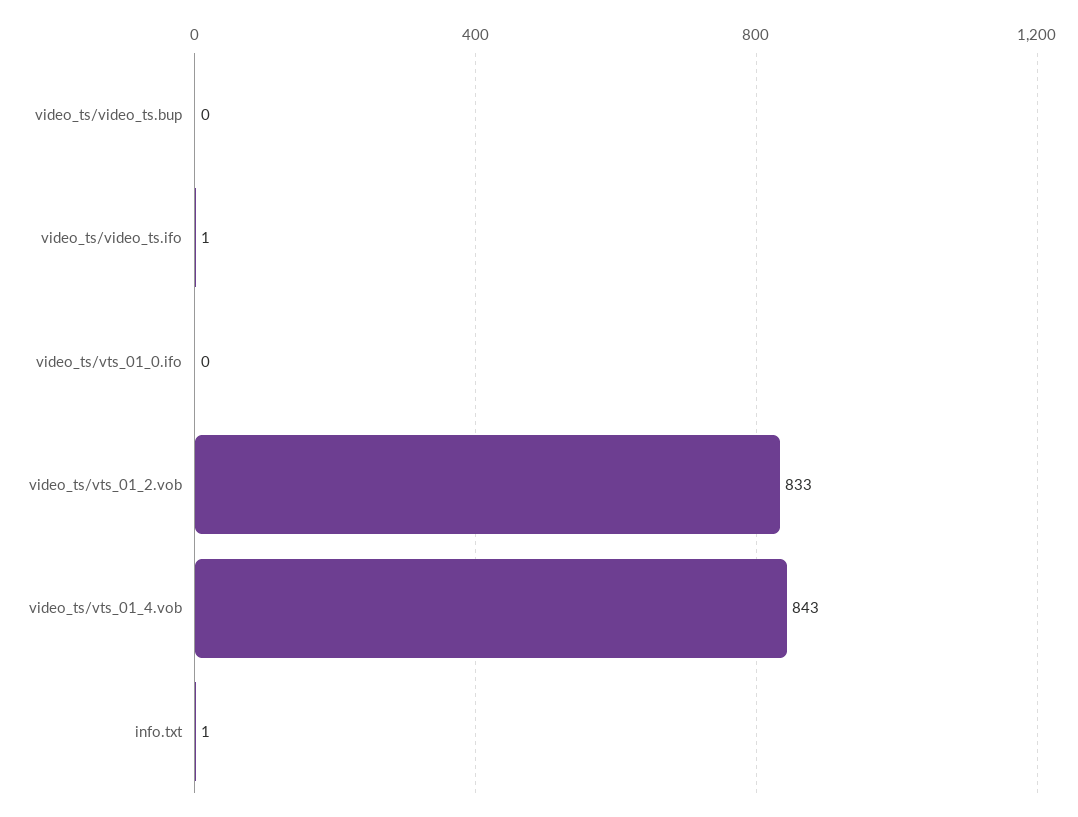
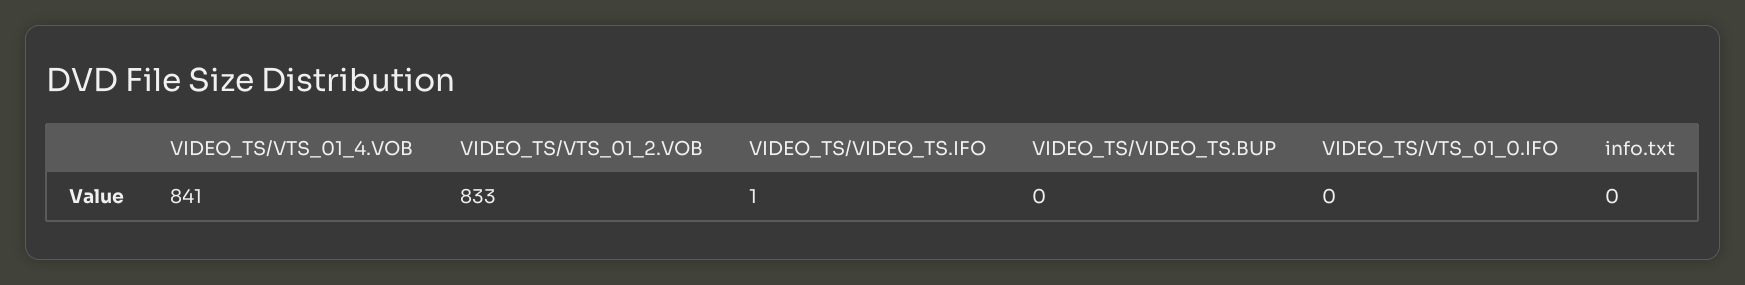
video_ts/vts_01_4.vob: 843 -> 841
info.txt: 1 -> 0

